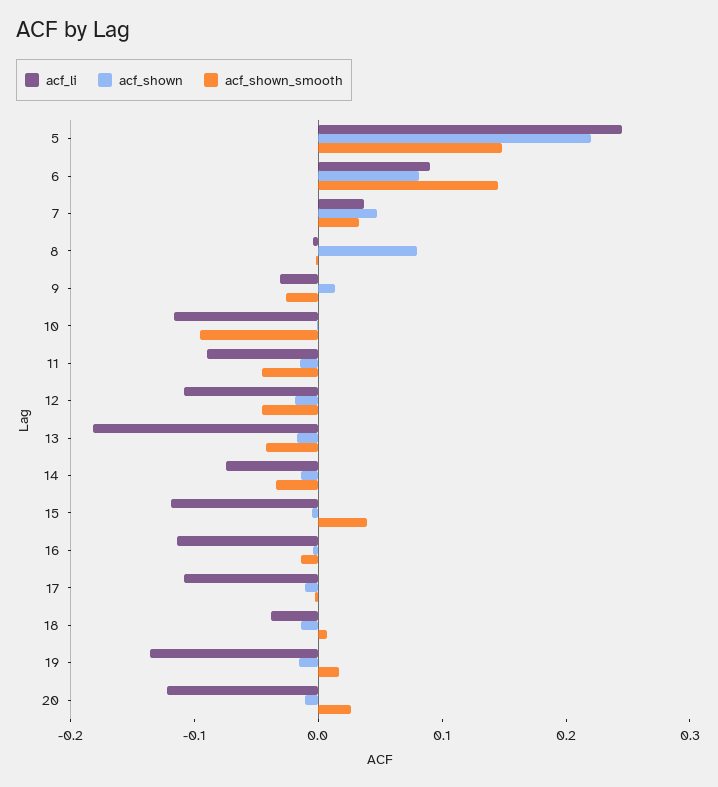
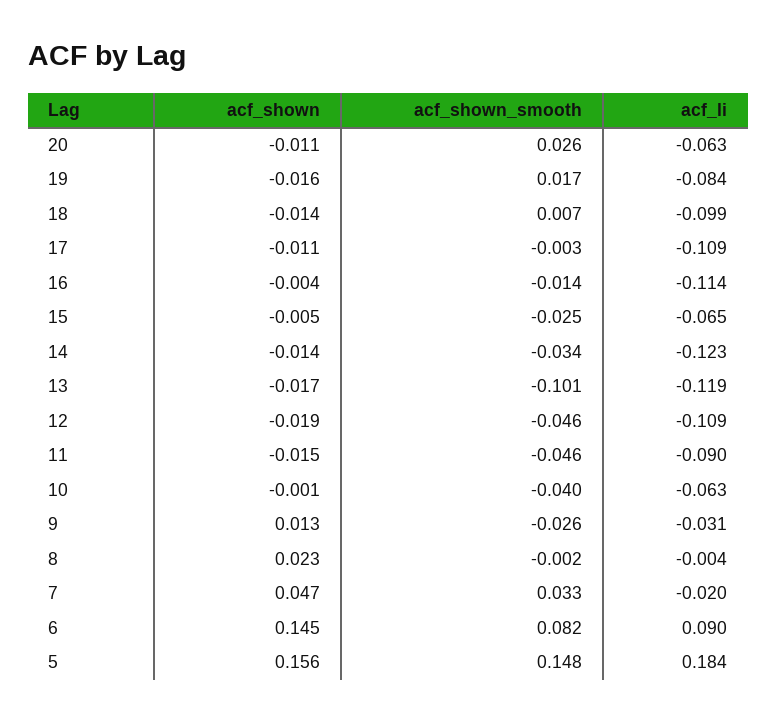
acf_li, 5: 0.24 -> 0.184
acf_shown, 5: 0.22 -> 0.156
acf_shown, 6: 0.08 -> 0.145
acf_shown_smooth, 6: 0.14 -> 0.082
acf_li, 7: 0.04 -> -0.02
acf_shown, 8: 0.08 -> 0.023
acf_li, 10: -0.12 -> -0.063
acf_shown_smooth, 10: -0.1 -> -0.04
acf_li, 13: -0.18 -> -0.119
acf_shown_smooth, 13: -0.04 -> -0.101
acf_li, 14: -0.08 -> -0.123
acf_li, 15: -0.12 -> -0.065
acf_shown_smooth, 15: 0.04 -> -0.025
acf_li, 18: -0.04 -> -0.099
acf_li, 19: -0.14 -> -0.084
acf_li, 20: -0.12 -> -0.063

